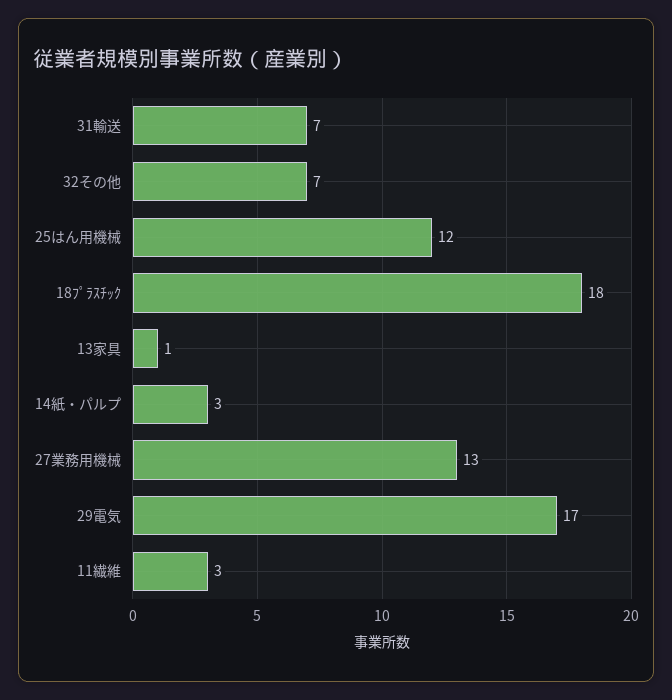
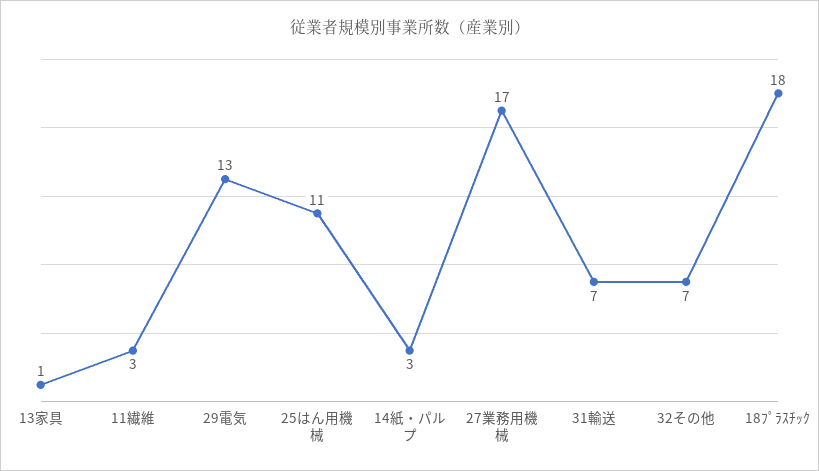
25はん用機械: 12 -> 11
27業務用機械: 13 -> 17
29電気: 17 -> 13

